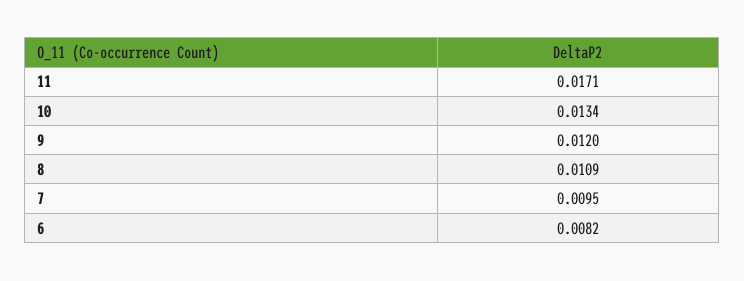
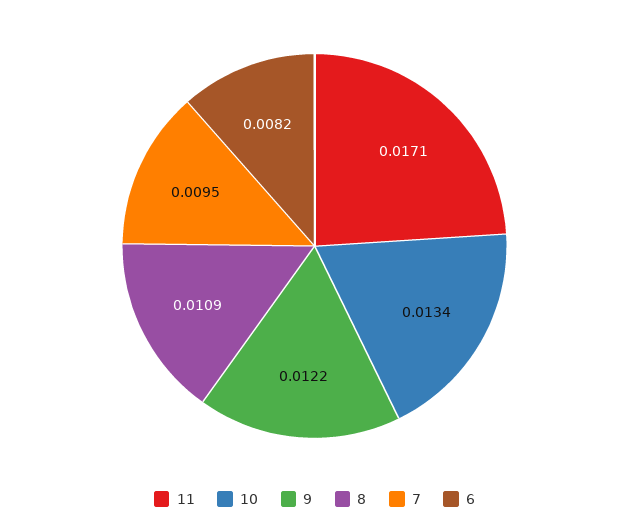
9: 0.012 -> 0.0122

